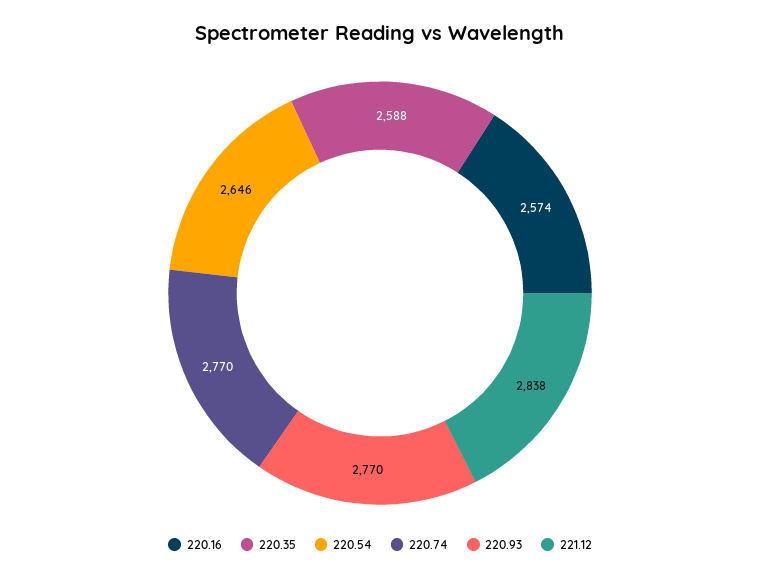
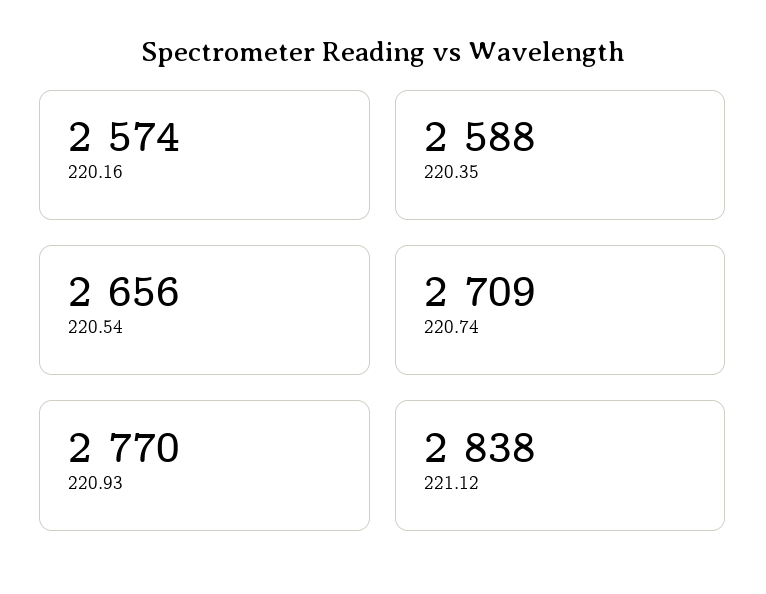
220.54: 2646 -> 2656
220.74: 2770 -> 2709

